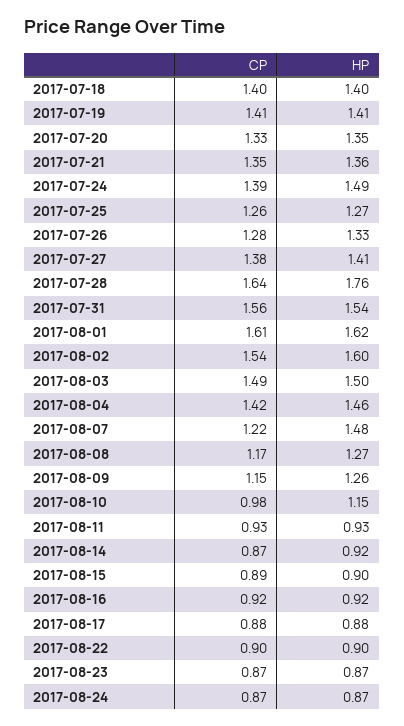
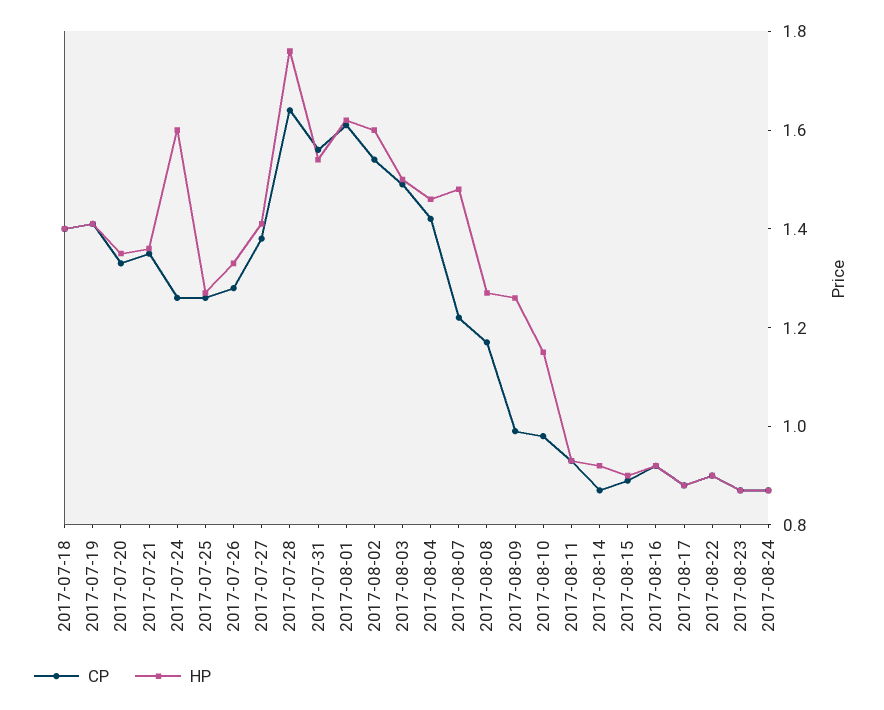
CP, 2017-07-24: 1.39 -> 1.25
HP, 2017-07-24: 1.49 -> 1.6
CP, 2017-08-09: 1.15 -> 1

